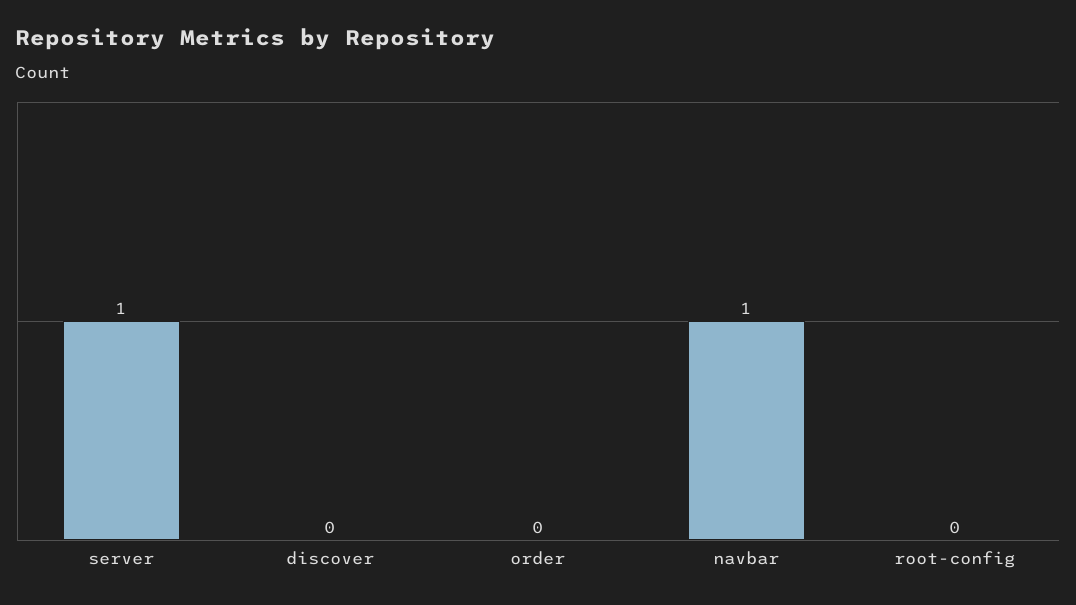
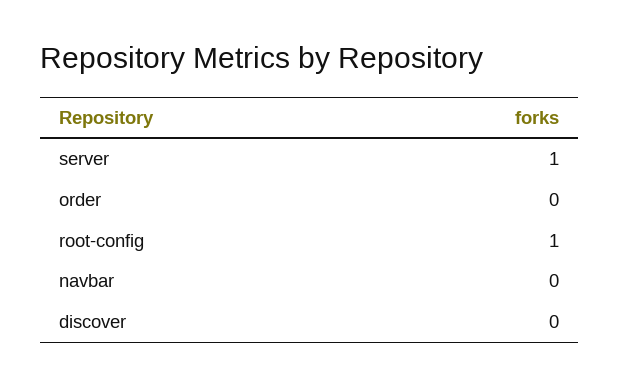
navbar: 1 -> 0
root-config: 0 -> 1

